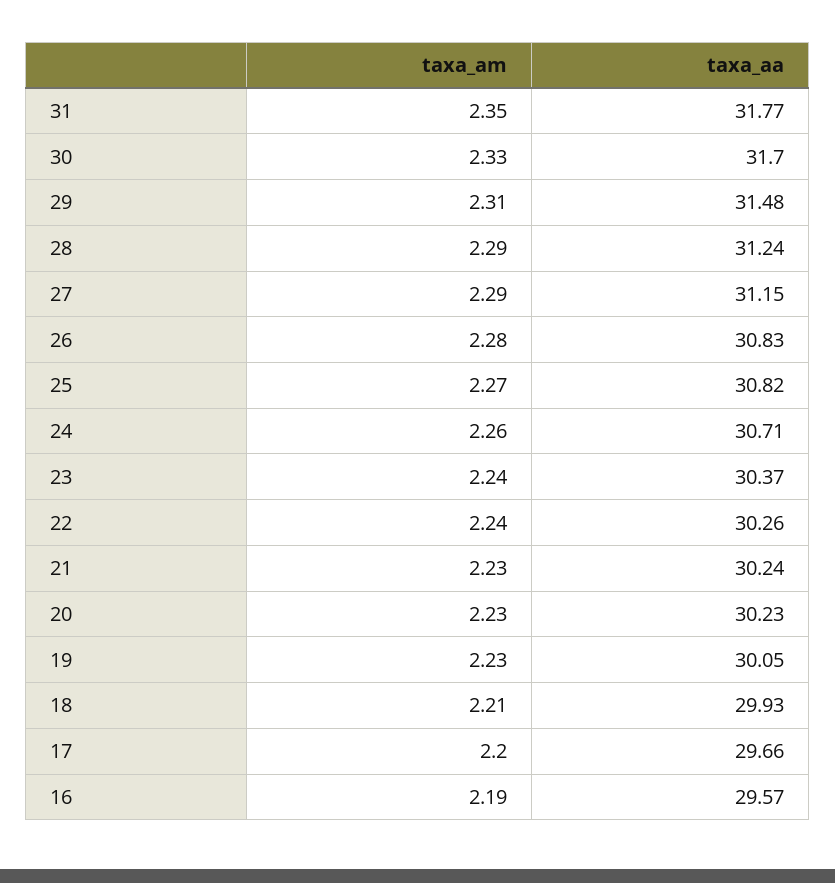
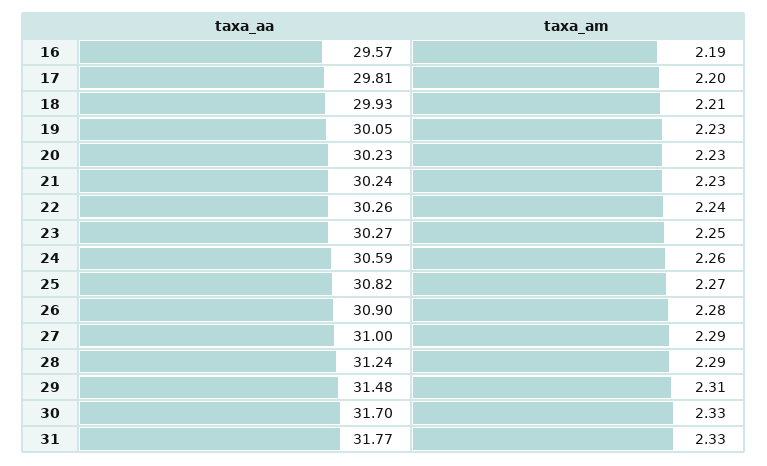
taxa_am, 31: 2.35 -> 2.33
taxa_aa, 27: 31.15 -> 31
taxa_aa, 26: 30.83 -> 30.9
taxa_aa, 24: 30.71 -> 30.59
taxa_am, 23: 2.24 -> 2.25
taxa_aa, 23: 30.37 -> 30.27
taxa_aa, 17: 29.66 -> 29.81

